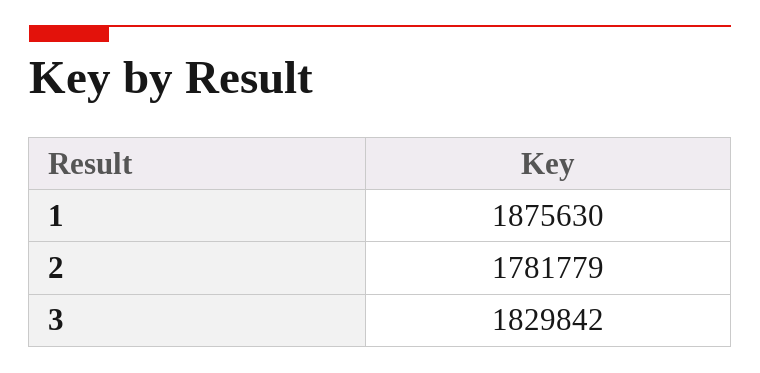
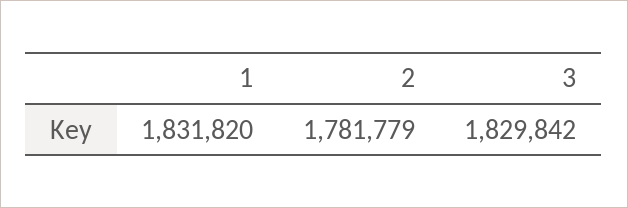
1: 1875630 -> 1831820

